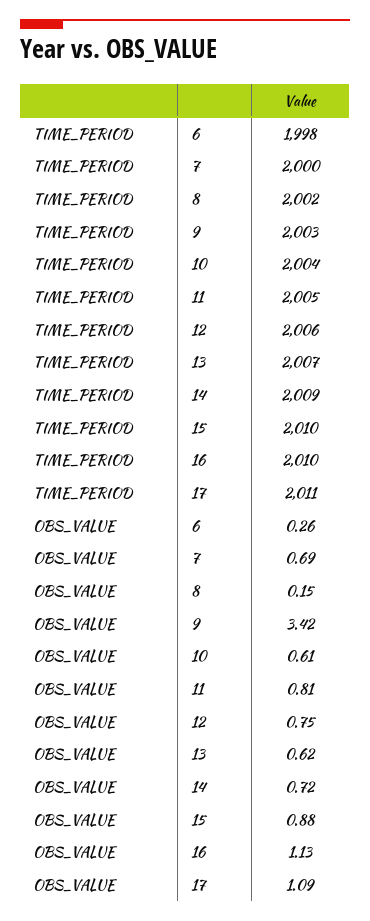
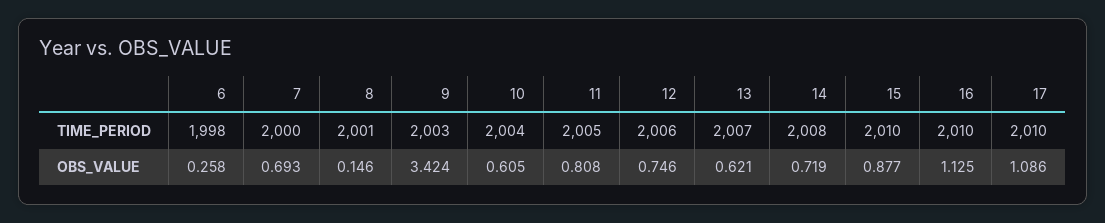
TIME_PERIOD, 8: 2002 -> 2001
TIME_PERIOD, 14: 2009 -> 2008
TIME_PERIOD, 17: 2011 -> 2010

